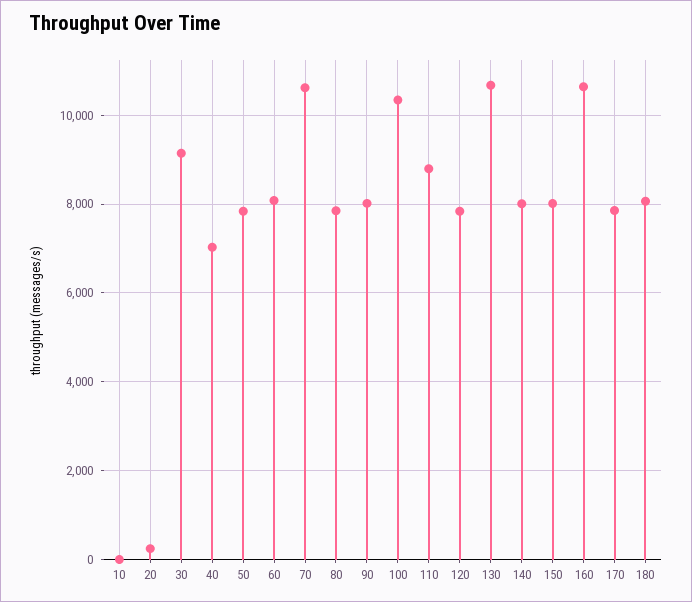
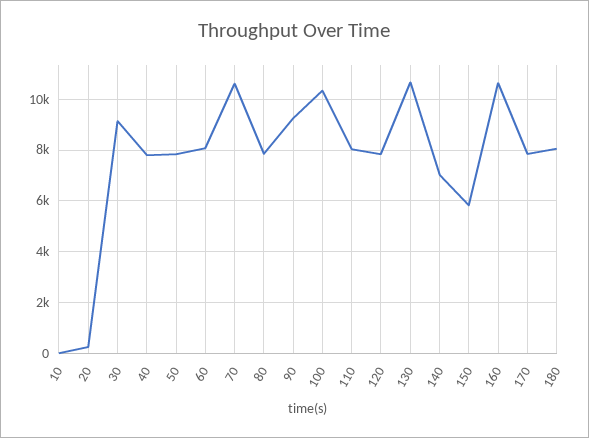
40: 7000 -> 7750
90: 8000 -> 9250
110: 8800 -> 8000
140: 8000 -> 7000
150: 8000 -> 5750

